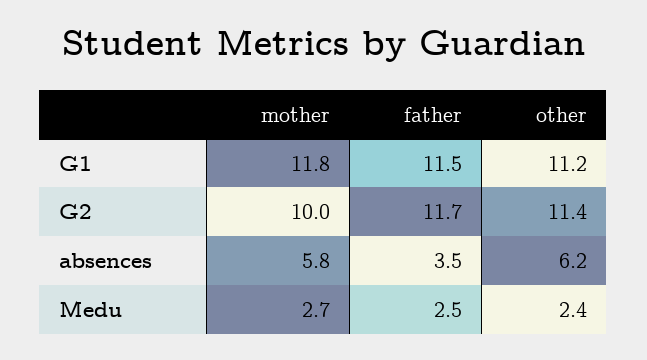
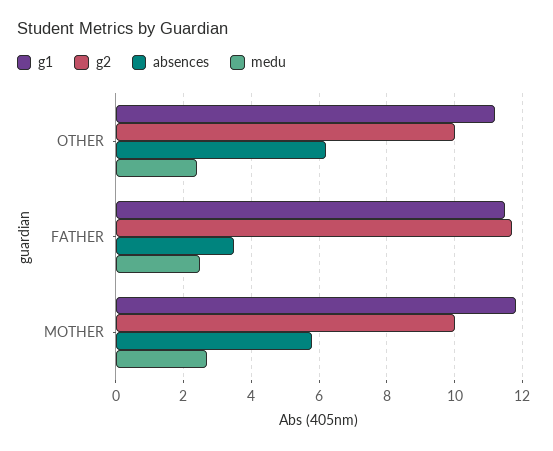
G2, other: 11.4 -> 10

